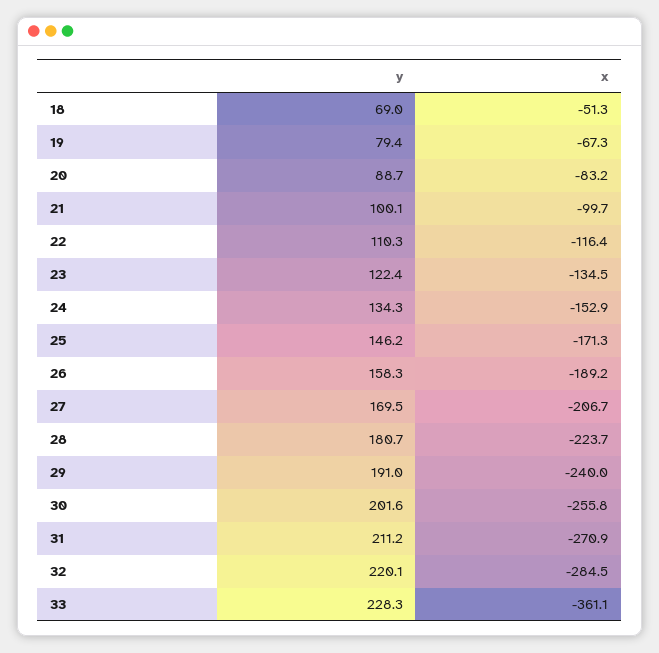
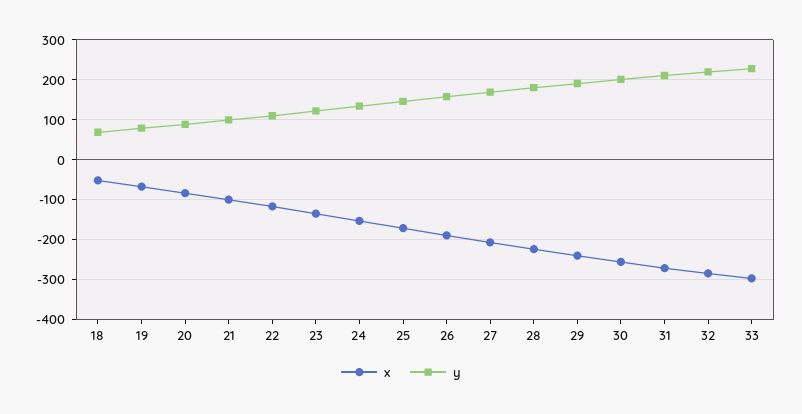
x, 33: -361.1 -> -300

